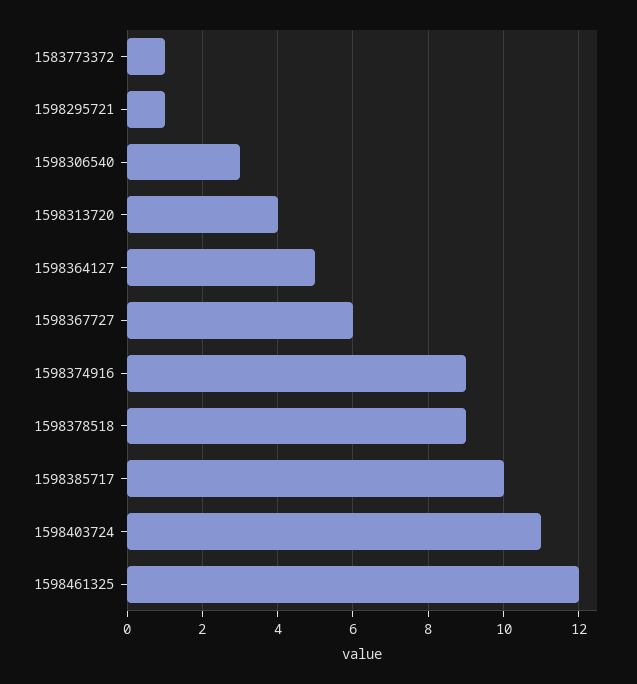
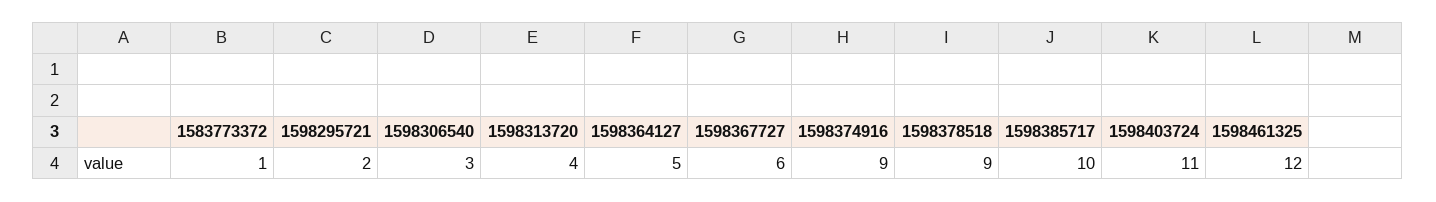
1598295721: 1 -> 2

